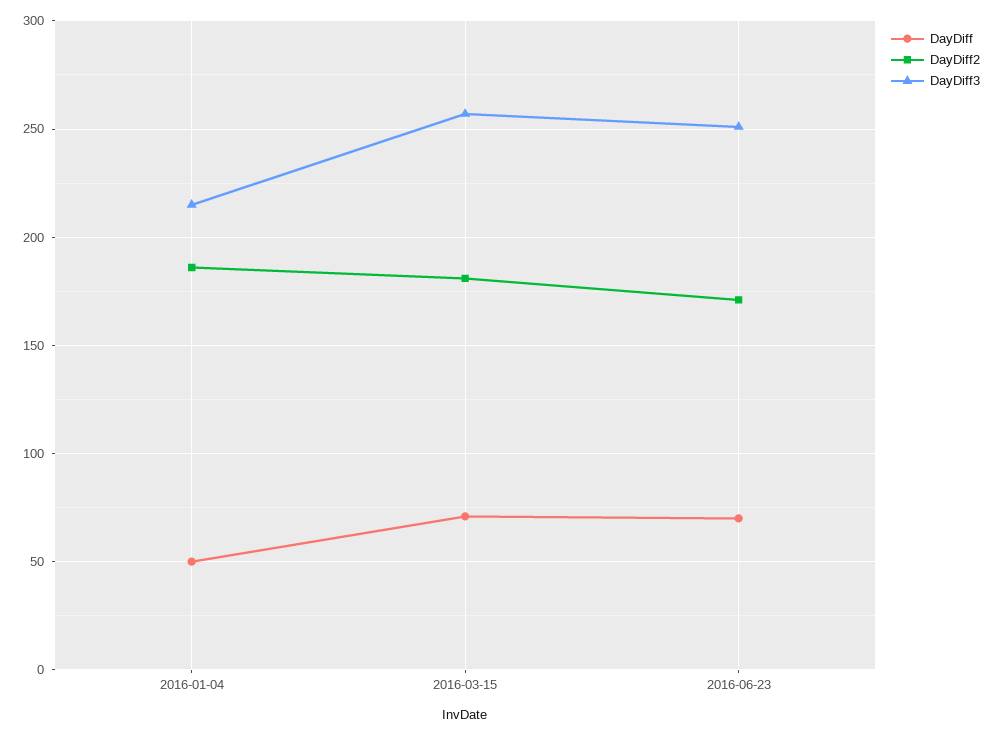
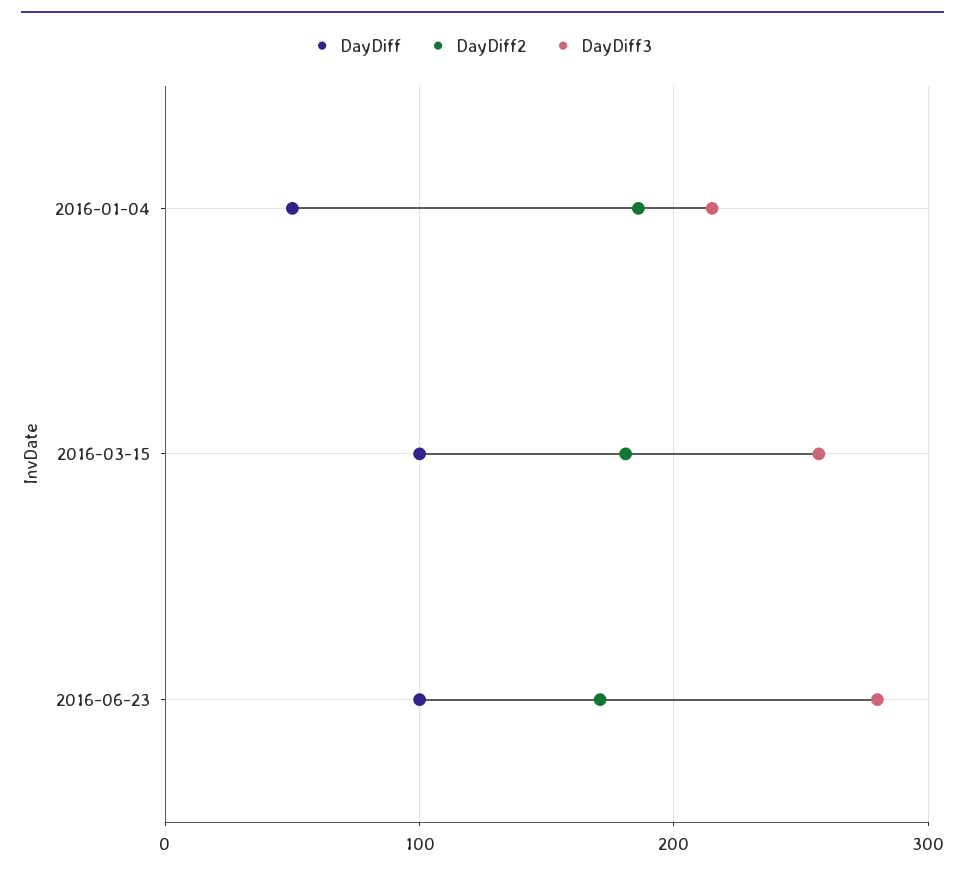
DayDiff, 2016-03-15: 70 -> 100
DayDiff, 2016-06-23: 70 -> 100
DayDiff3, 2016-06-23: 250 -> 280

